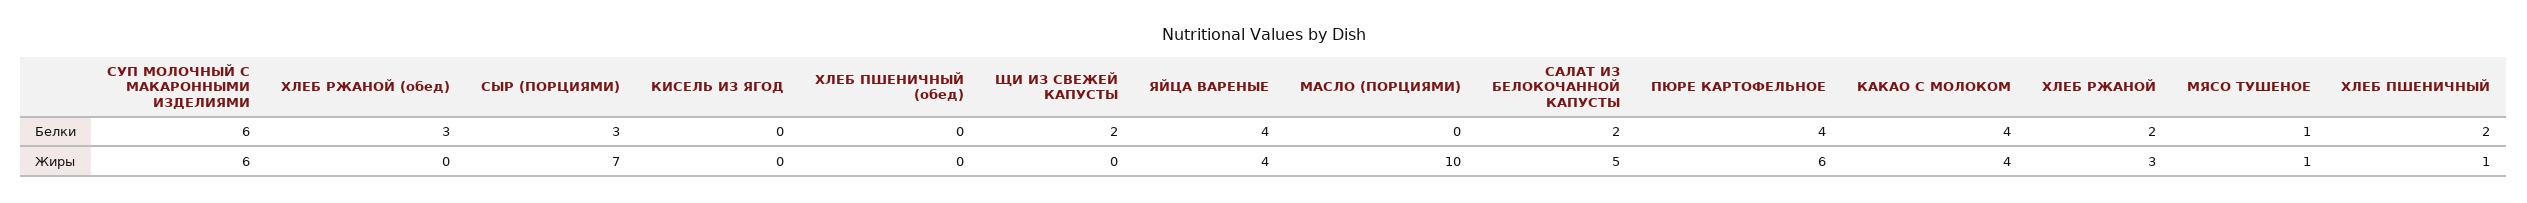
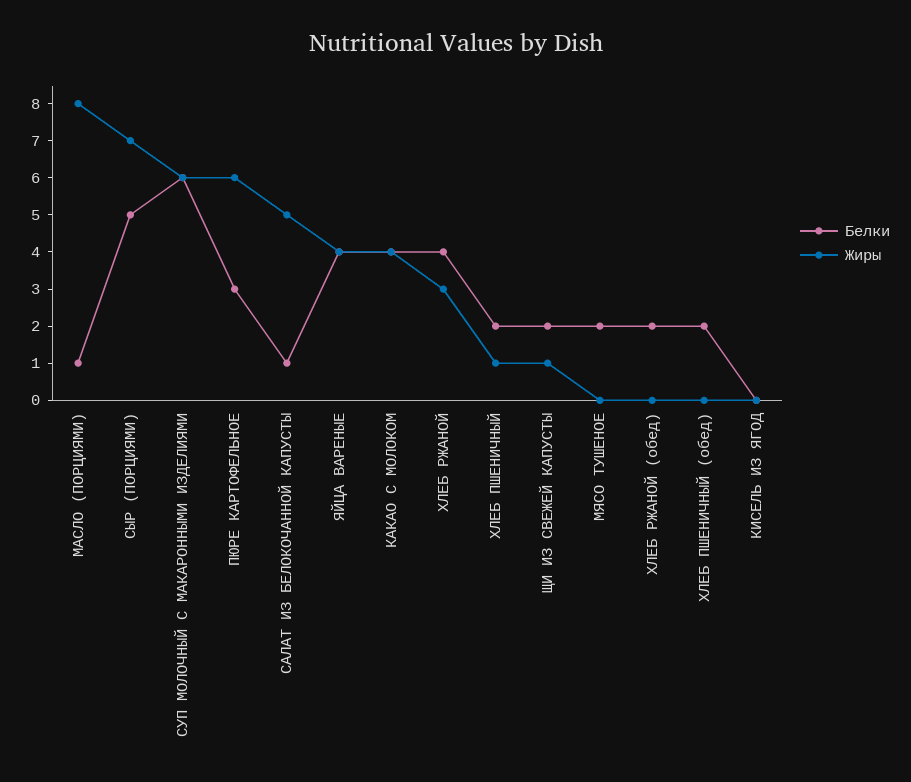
Белки, ХЛЕБ РЖАНОЙ (обед): 3 -> 2
Белки, СЫР (ПОРЦИЯМИ): 3 -> 5
Белки, ХЛЕБ ПШЕНИЧНЫЙ (обед): 0 -> 2
Белки, МАСЛО (ПОРЦИЯМИ): 0 -> 1
Белки, САЛАТ ИЗ БЕЛОКОЧАННОЙ КАПУСТЫ: 2 -> 1
Белки, ПЮРЕ КАРТОФЕЛЬНОЕ: 4 -> 3
Белки, ХЛЕБ РЖАНОЙ: 2 -> 4
Белки, МЯСО ТУШЕНОЕ: 1 -> 2
Жиры, ЩИ ИЗ СВЕЖЕЙ КАПУСТЫ: 0 -> 1
Жиры, МАСЛО (ПОРЦИЯМИ): 10 -> 8
Жиры, МЯСО ТУШЕНОЕ: 1 -> 0

